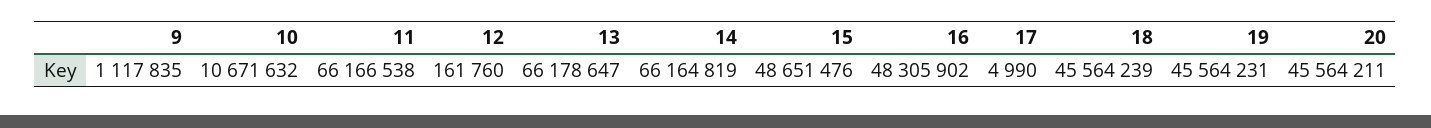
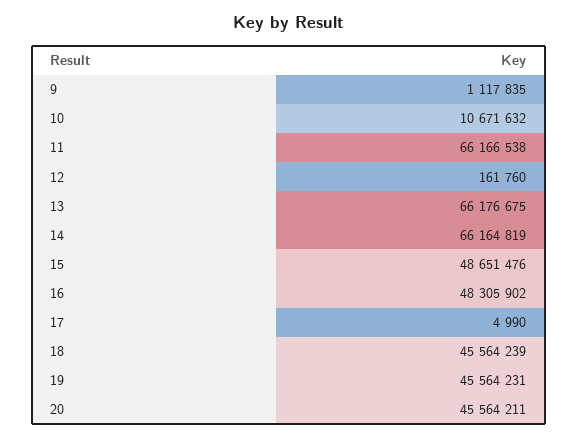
13: 66178647 -> 66176675

